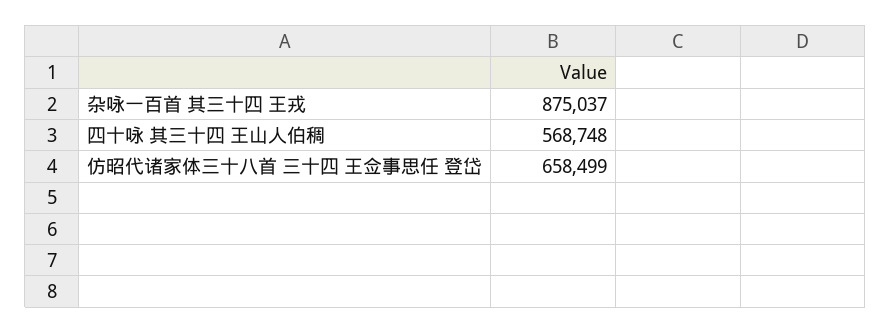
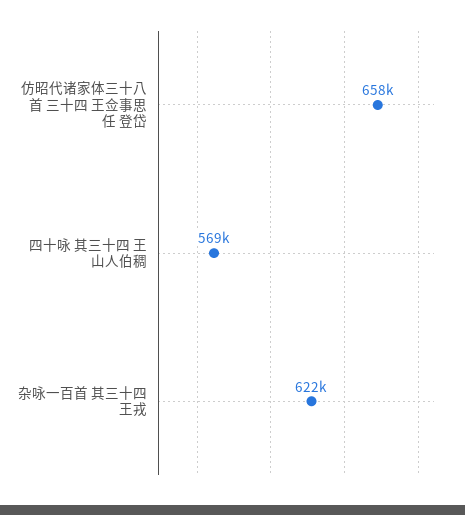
杂咏一百首 其三十四 王戎: 875037 -> 622000

